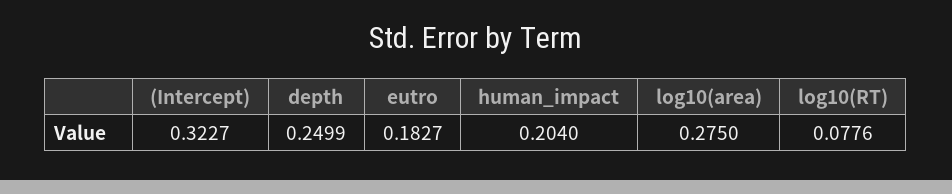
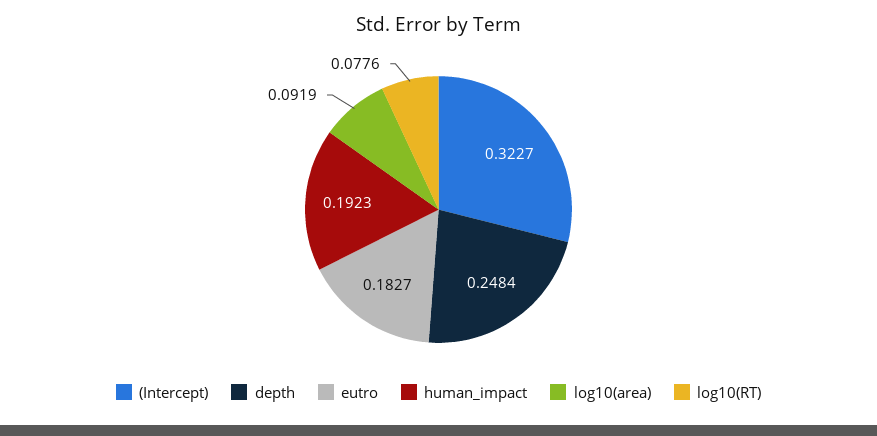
depth: 0.2499 -> 0.2484
human_impact: 0.204 -> 0.1923
log10(area): 0.275 -> 0.0919

